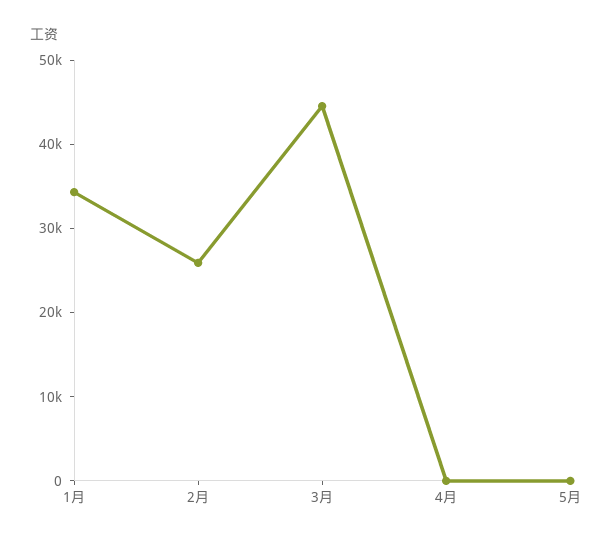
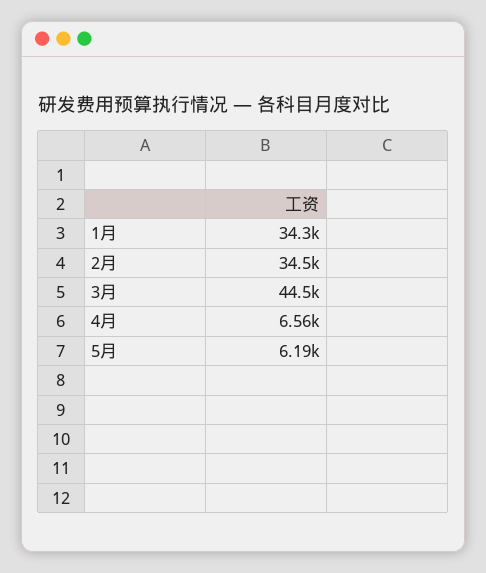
2月: 26000 -> 34500
4月: 0 -> 6560
5月: 0 -> 6190

